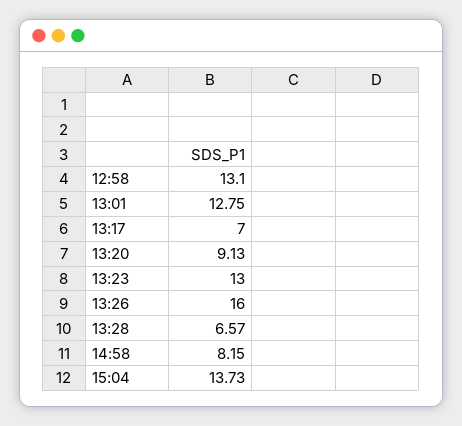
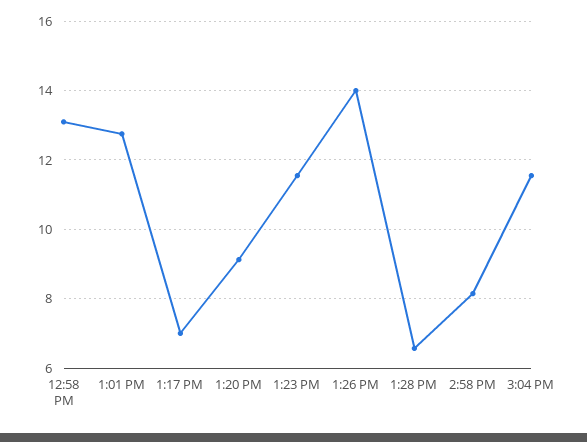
13:23: 13 -> 11.6
13:26: 16 -> 14
15:04: 13.73 -> 11.6

